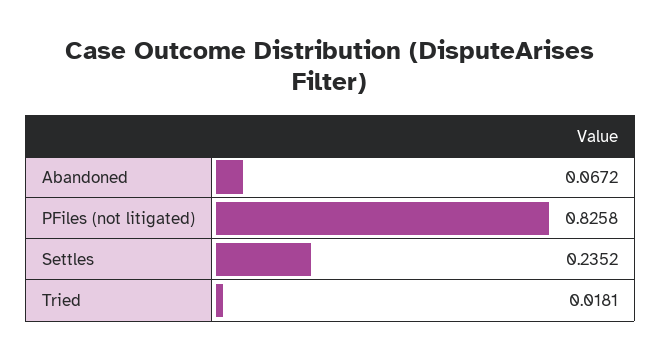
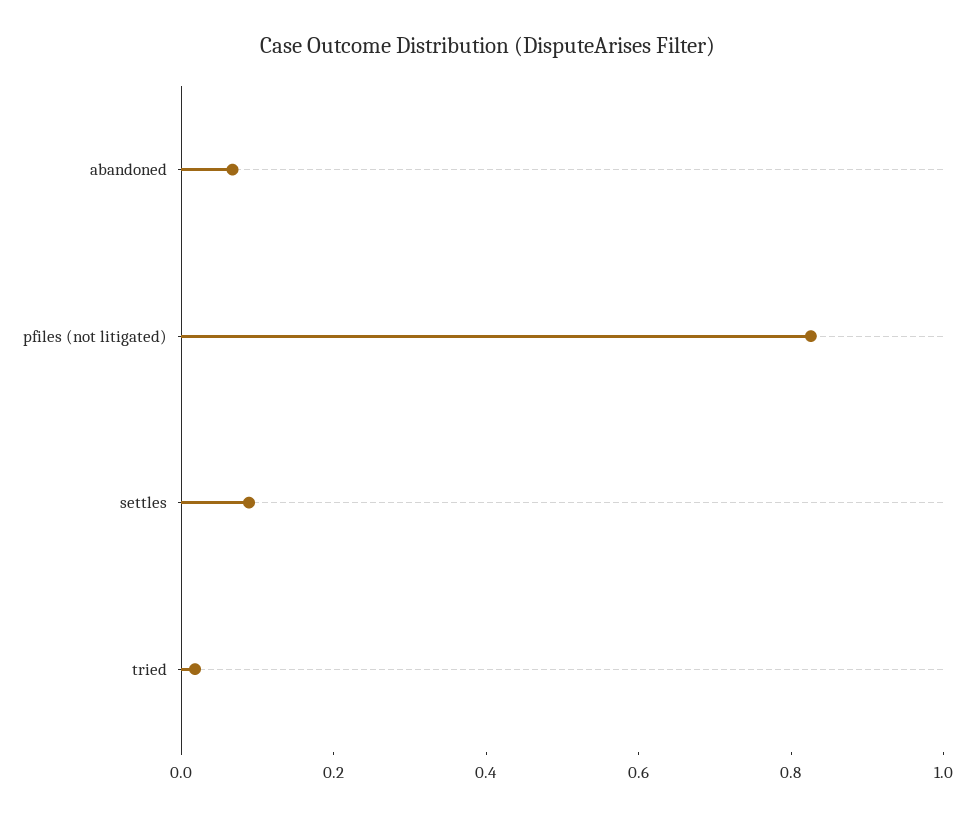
Settles: 0.2352 -> 0.1

